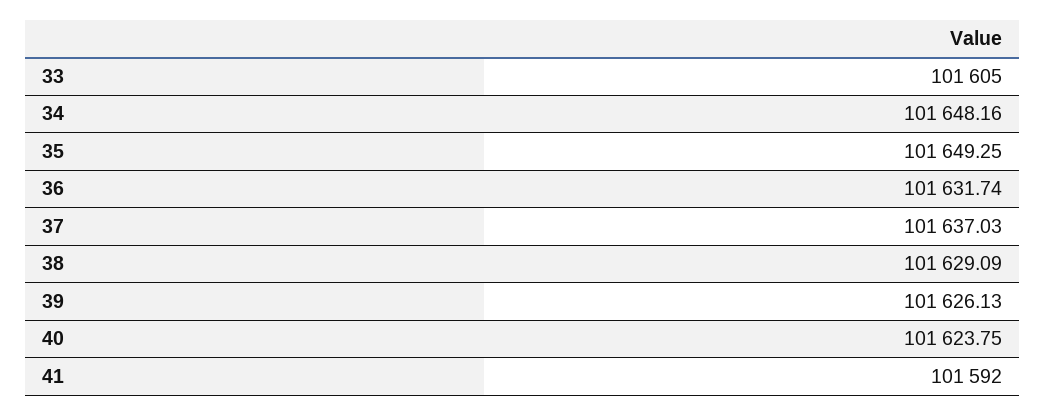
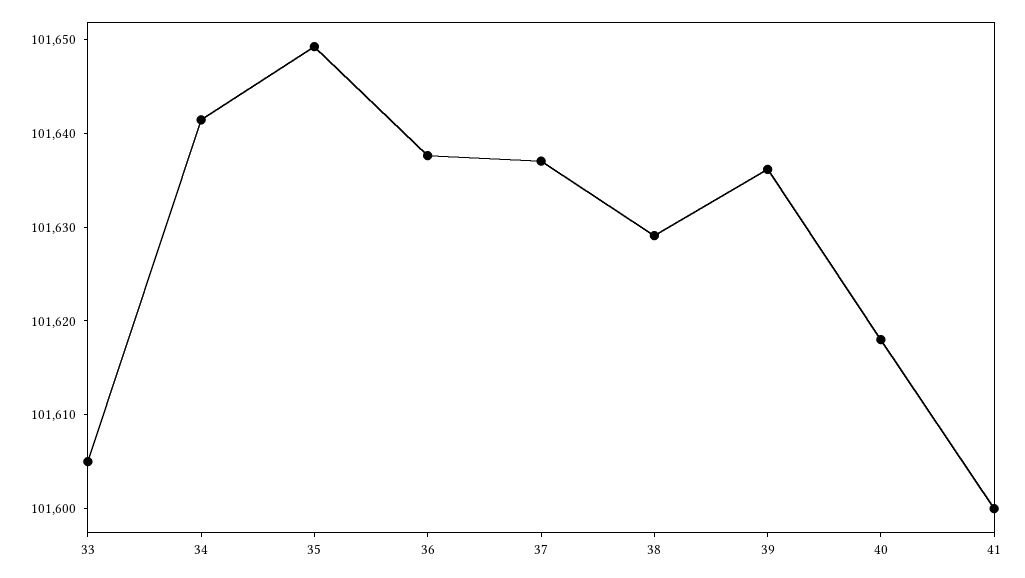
34: 101648.16 -> 101642
36: 101631.74 -> 101638
39: 101626.13 -> 101636
40: 101623.75 -> 101618
41: 101592 -> 101600

